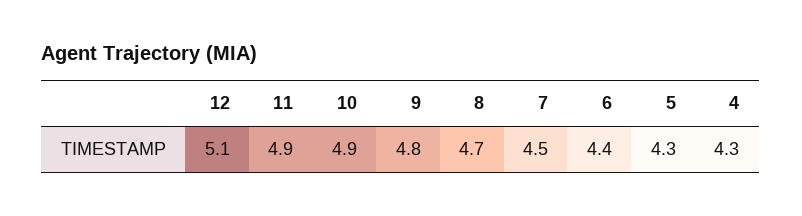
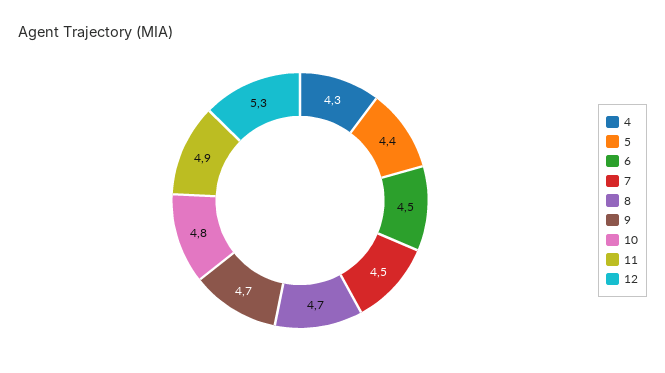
12: 5.1 -> 5.3
10: 4.9 -> 4.8
9: 4.8 -> 4.7
6: 4.4 -> 4.5
5: 4.3 -> 4.4

